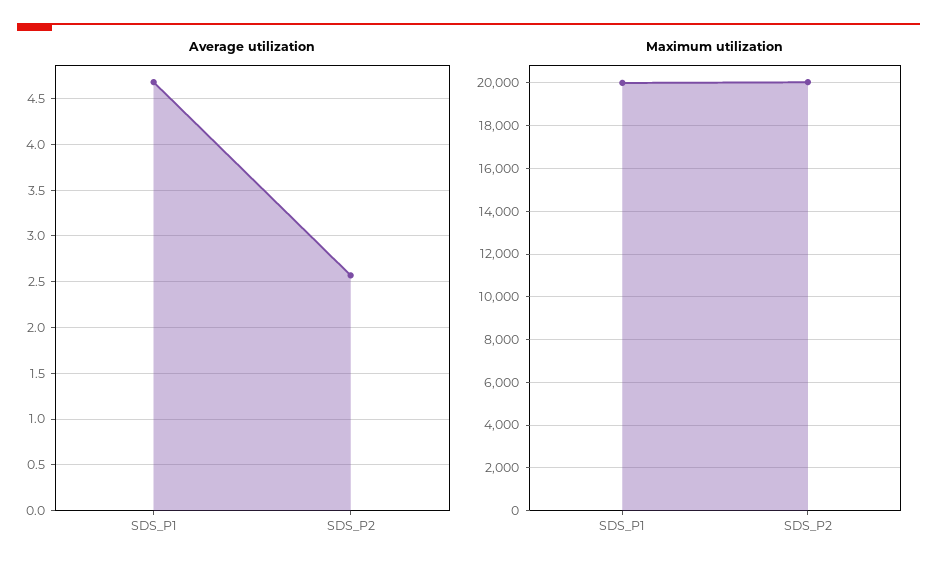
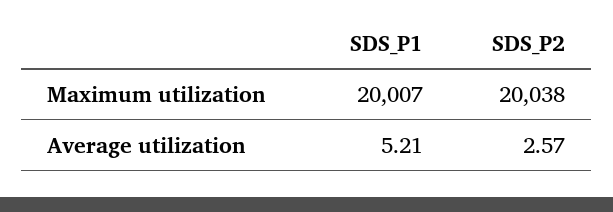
Average utilization, SDS_P1: 4.7 -> 5.21

